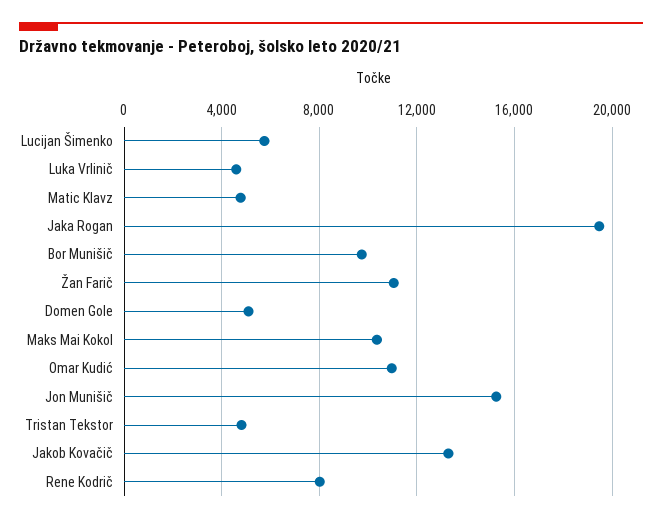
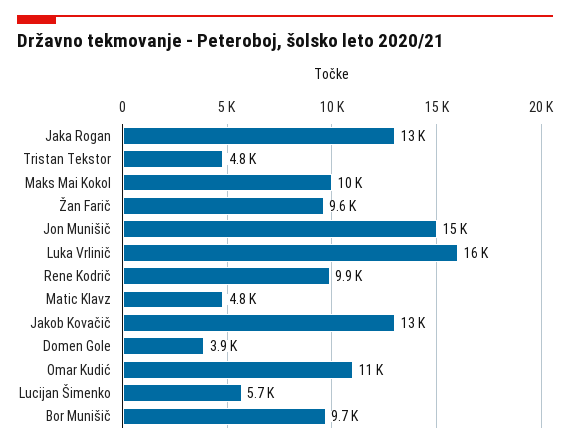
Luka Vrlinič: 4500 -> 16000
Jaka Rogan: 19500 -> 13000
Žan Farič: 11000 -> 9600
Domen Gole: 5000 -> 3900
Rene Kodrič: 8000 -> 9900

